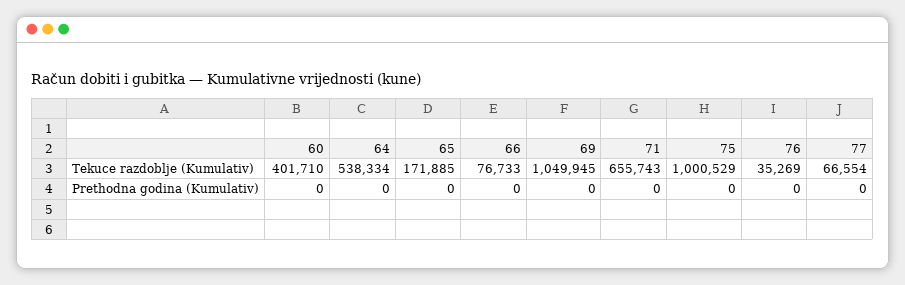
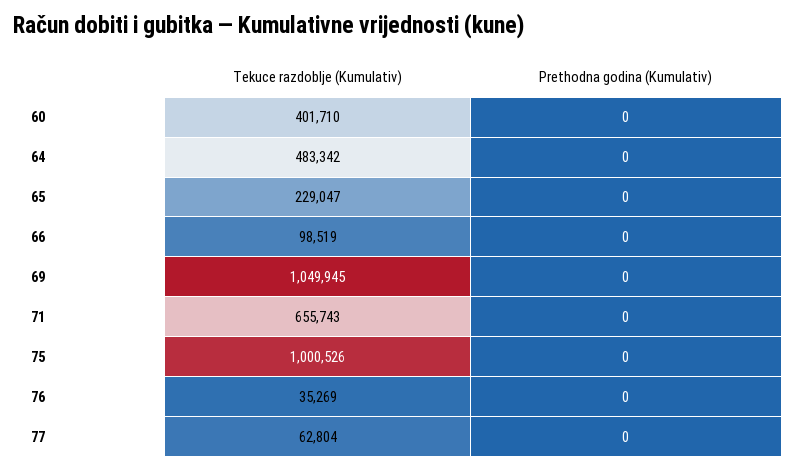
64, Tekuce razdoblje (Kumulativ): 538334 -> 483342
65, Tekuce razdoblje (Kumulativ): 171885 -> 229047
66, Tekuce razdoblje (Kumulativ): 76733 -> 98519
75, Tekuce razdoblje (Kumulativ): 1000529 -> 1000526
77, Tekuce razdoblje (Kumulativ): 66554 -> 62804

